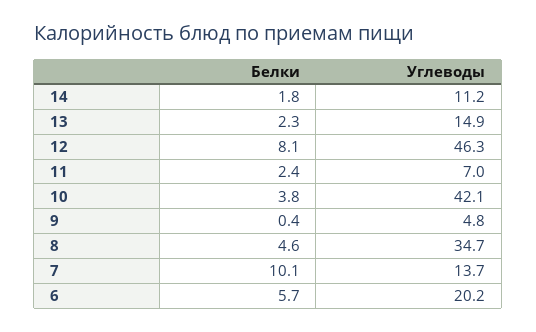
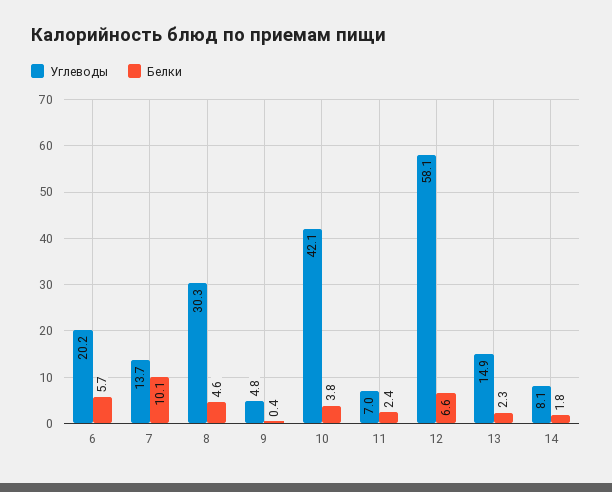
Углеводы, 14: 11.2 -> 8.1
Белки, 12: 8.1 -> 6.6
Углеводы, 12: 46.3 -> 58.1
Углеводы, 8: 34.7 -> 30.3

